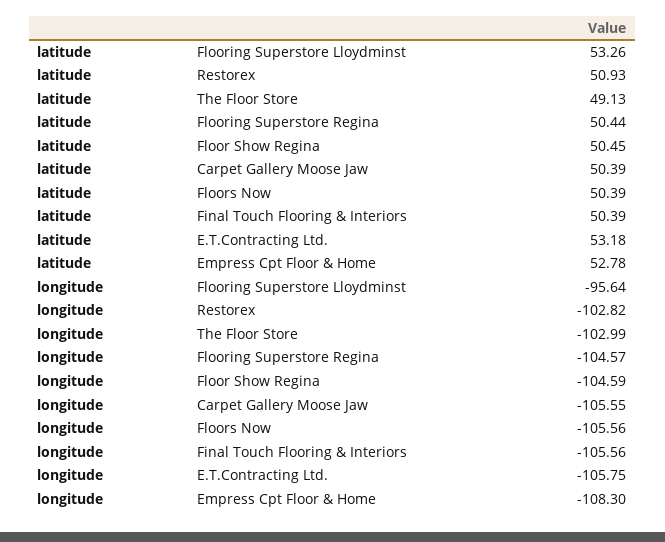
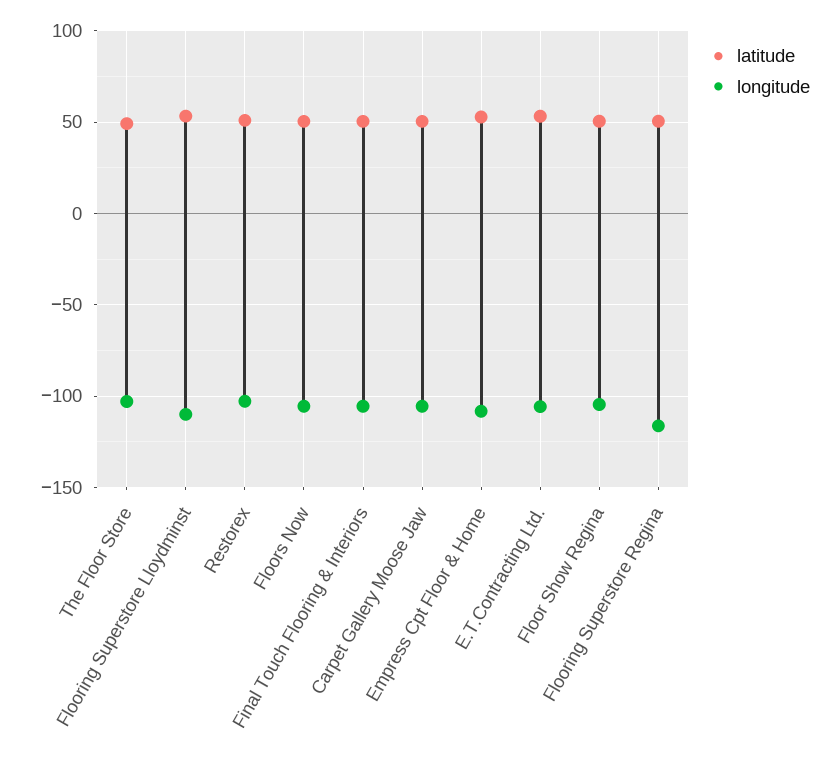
longitude, Flooring Superstore Lloydminst: -95.64 -> -110
longitude, Flooring Superstore Regina: -104.57 -> -115

